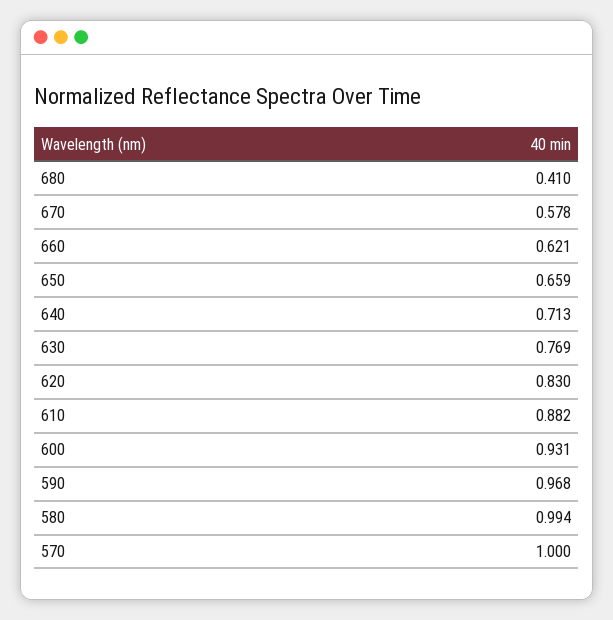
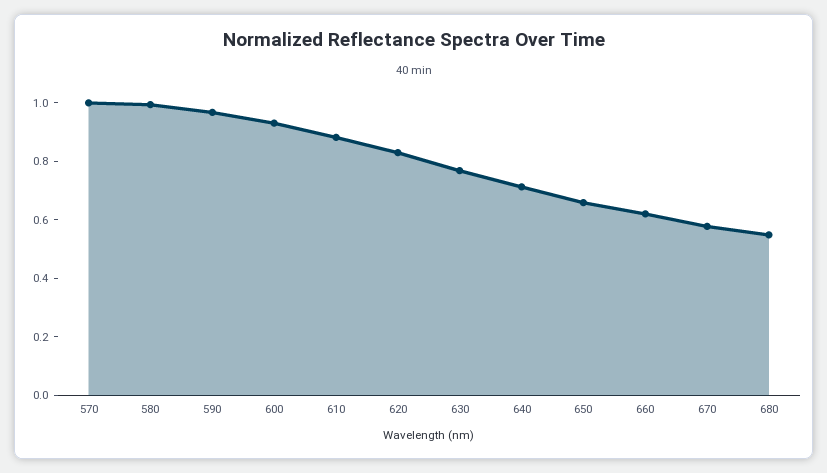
680: 0.41 -> 0.55

